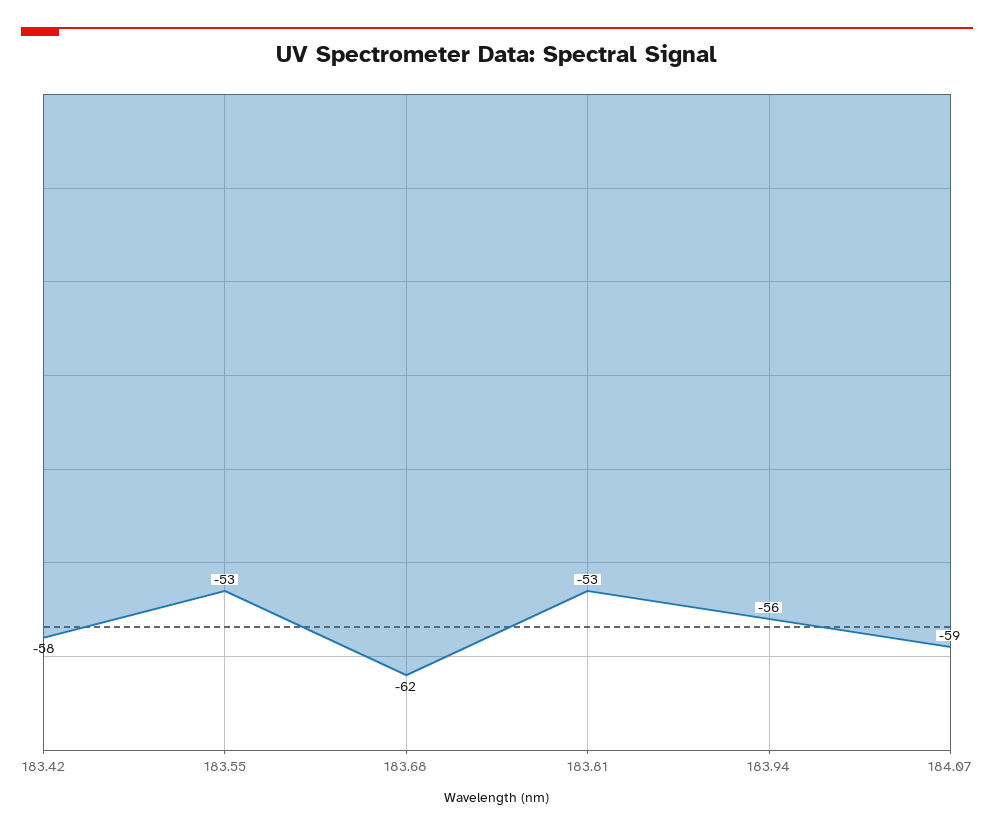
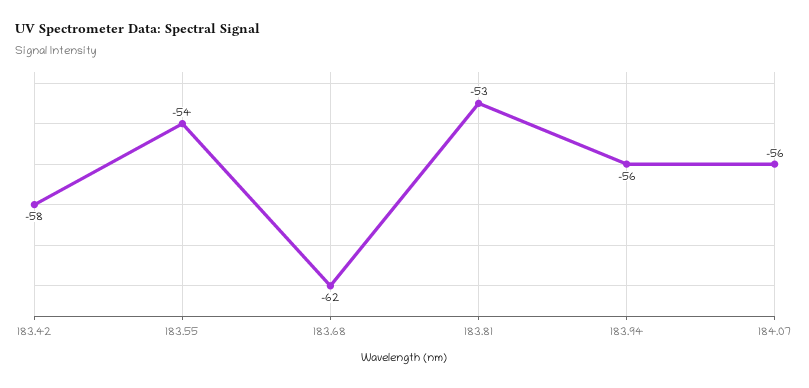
183.55: -53 -> -54
184.07: -59 -> -56

